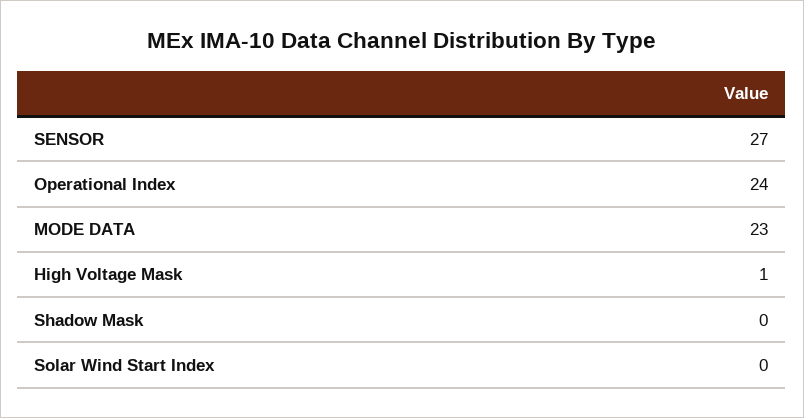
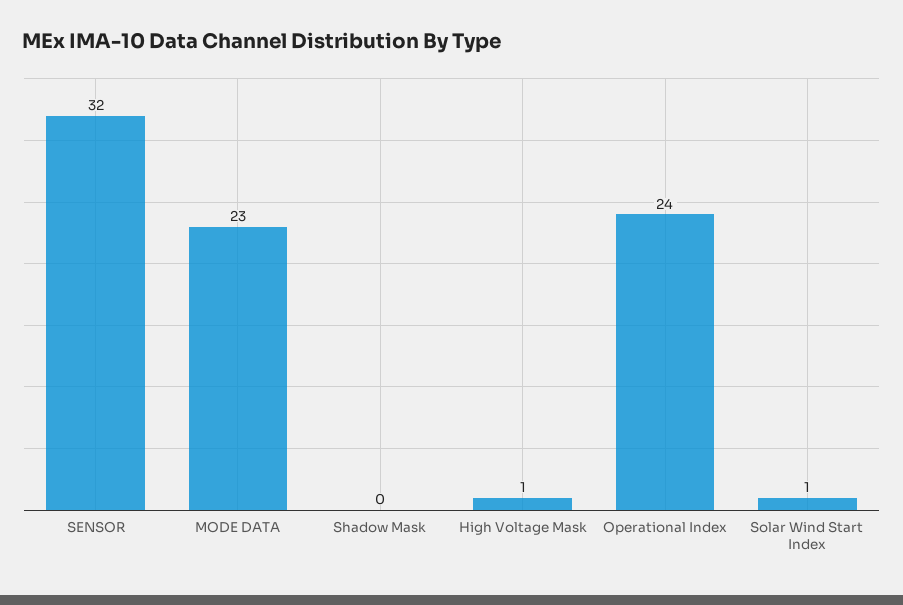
SENSOR: 27 -> 32
Solar Wind Start Index: 0 -> 1

